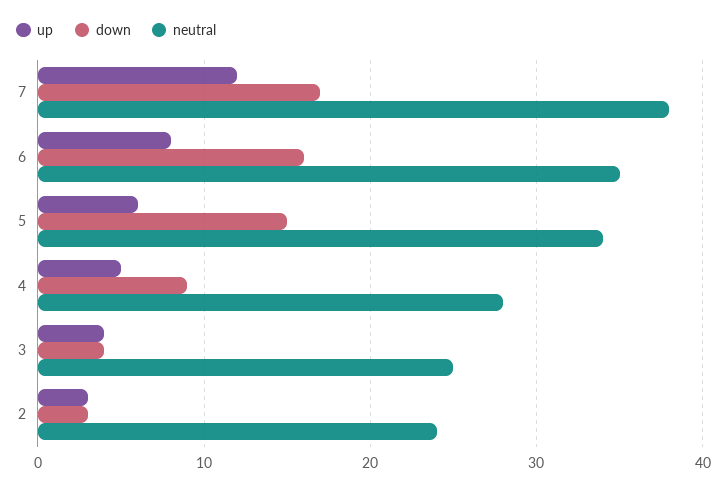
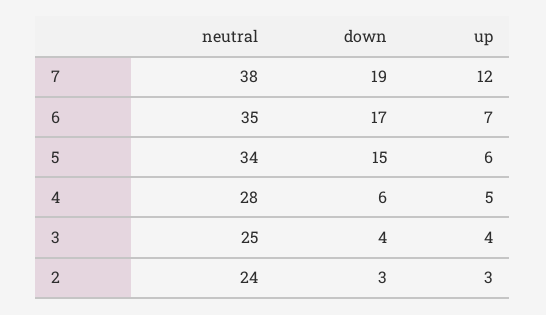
down, 7: 17 -> 19
up, 6: 8 -> 7
down, 6: 16 -> 17
down, 4: 9 -> 6

